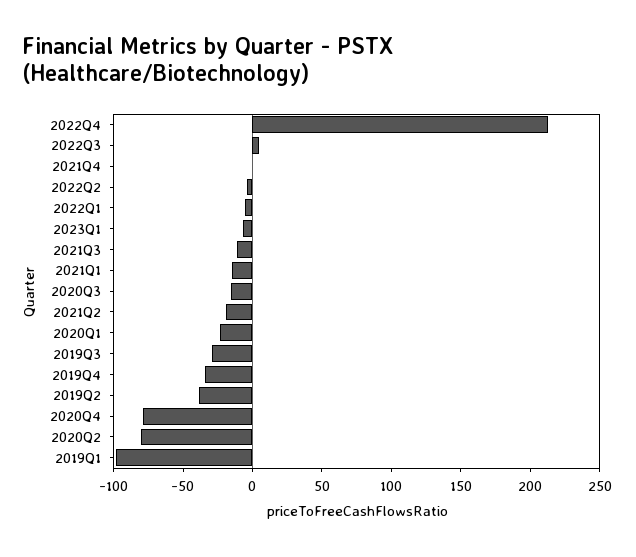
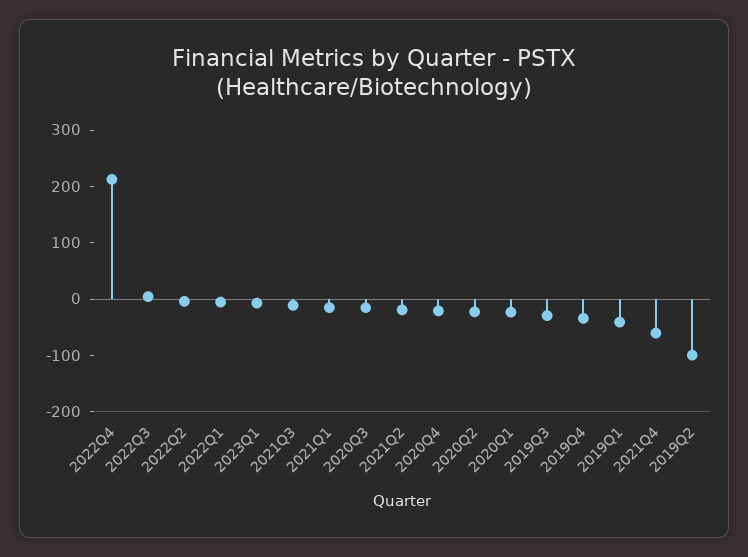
2021Q4: 0 -> -60
2019Q2: -40 -> -100
2020Q4: -80 -> -20
2020Q2: -80 -> -20
2019Q1: -100 -> -40

